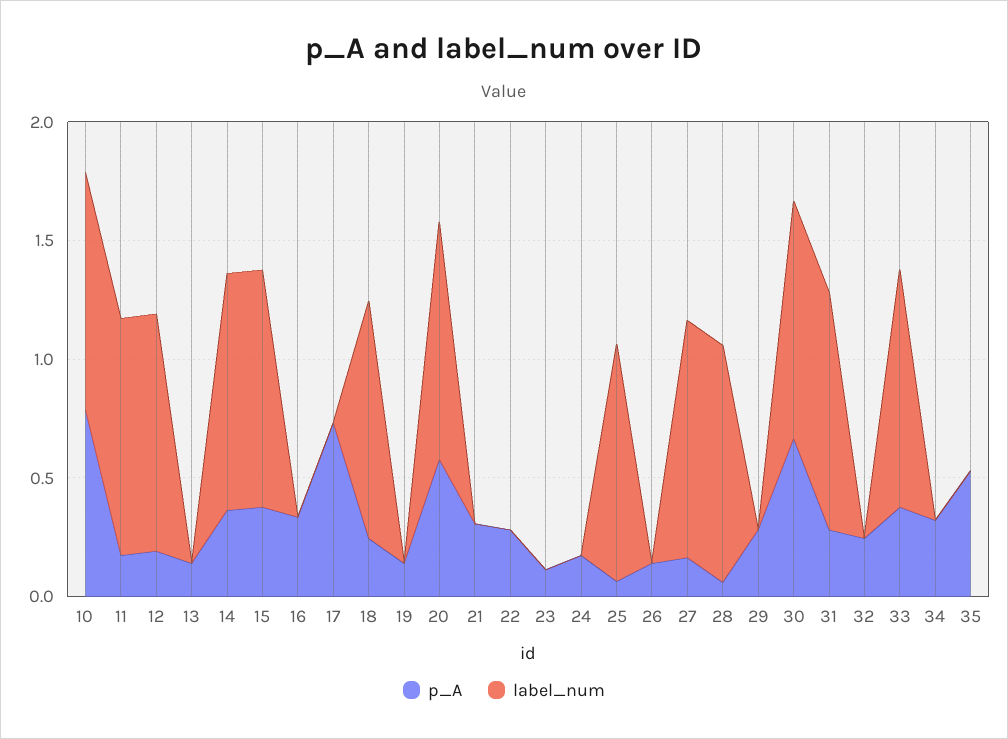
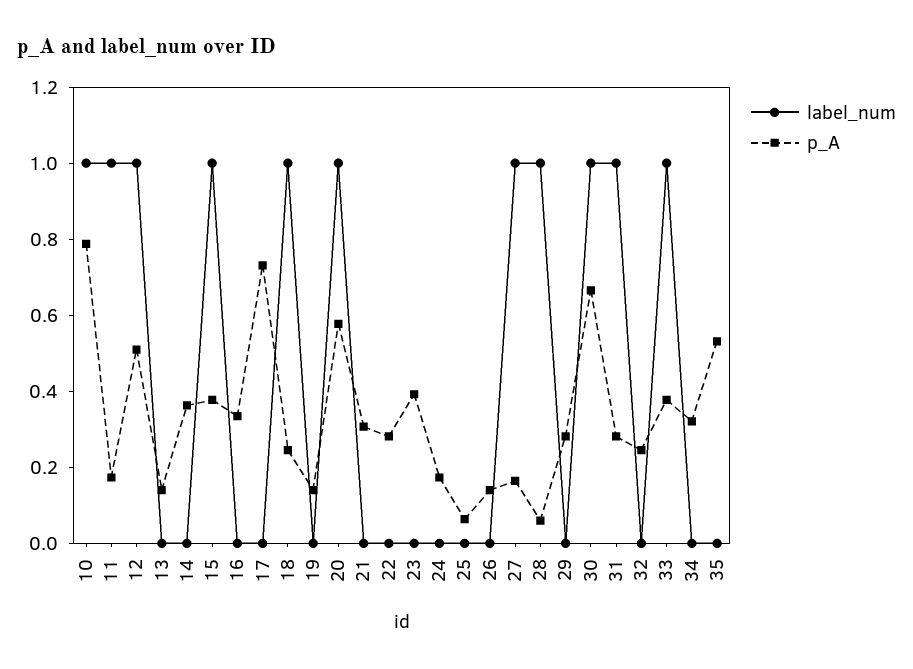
p_A, 12: 0.2 -> 0.5
label_num, 14: 1 -> 0
p_A, 23: 0.1 -> 0.4
label_num, 25: 1 -> 0

